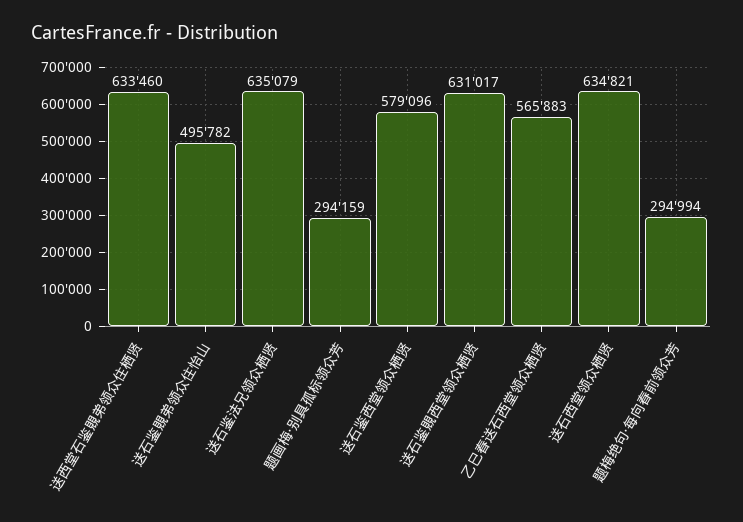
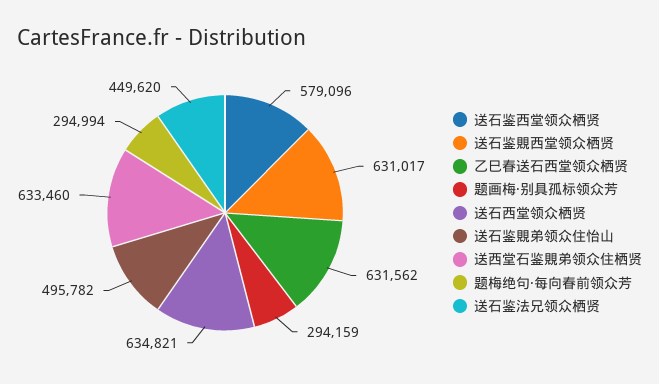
送石鉴法兄领众栖贤: 635079 -> 449620
乙巳春送石西堂领众栖贤: 565883 -> 631562

